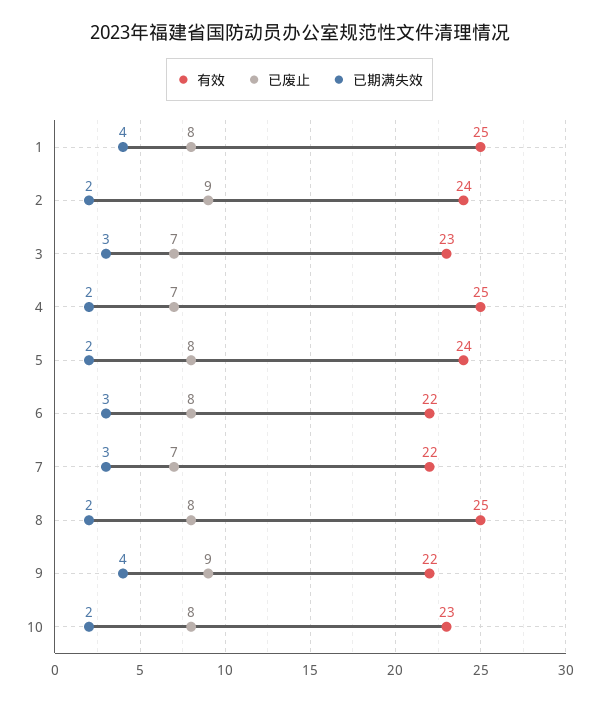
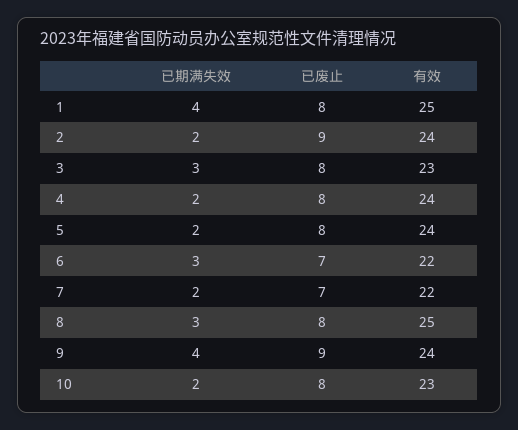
已废止, 3: 7 -> 8
有效, 4: 25 -> 24
已废止, 4: 7 -> 8
已废止, 6: 8 -> 7
已期满失效, 7: 3 -> 2
已期满失效, 8: 2 -> 3
有效, 9: 22 -> 24

